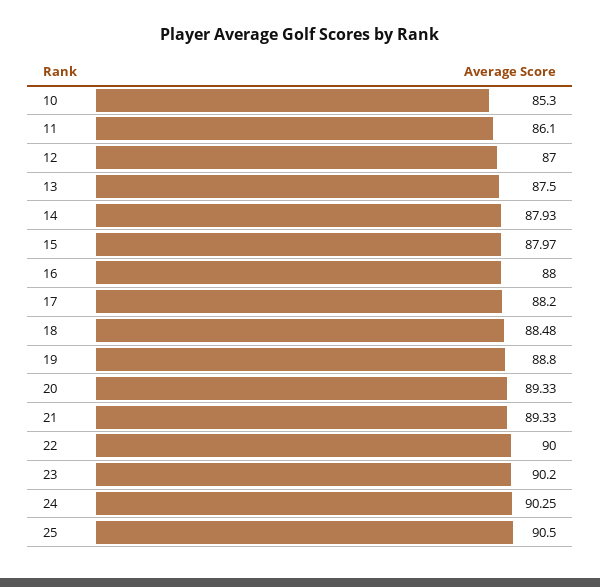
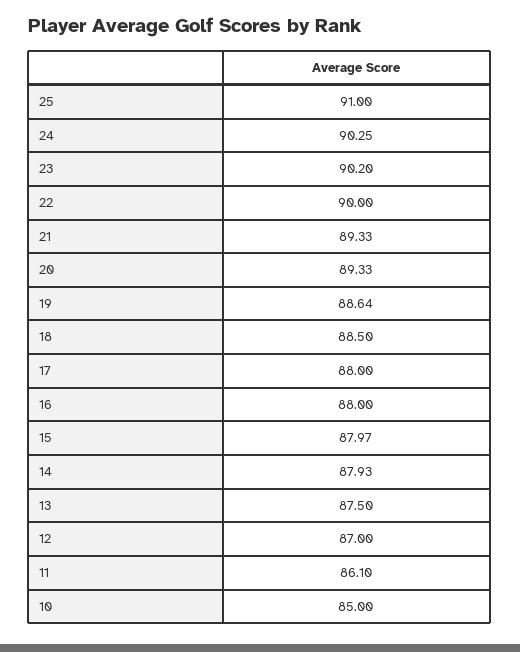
10: 85.3 -> 85
17: 88.2 -> 88
18: 88.48 -> 88.5
19: 88.8 -> 88.64
25: 90.5 -> 91

